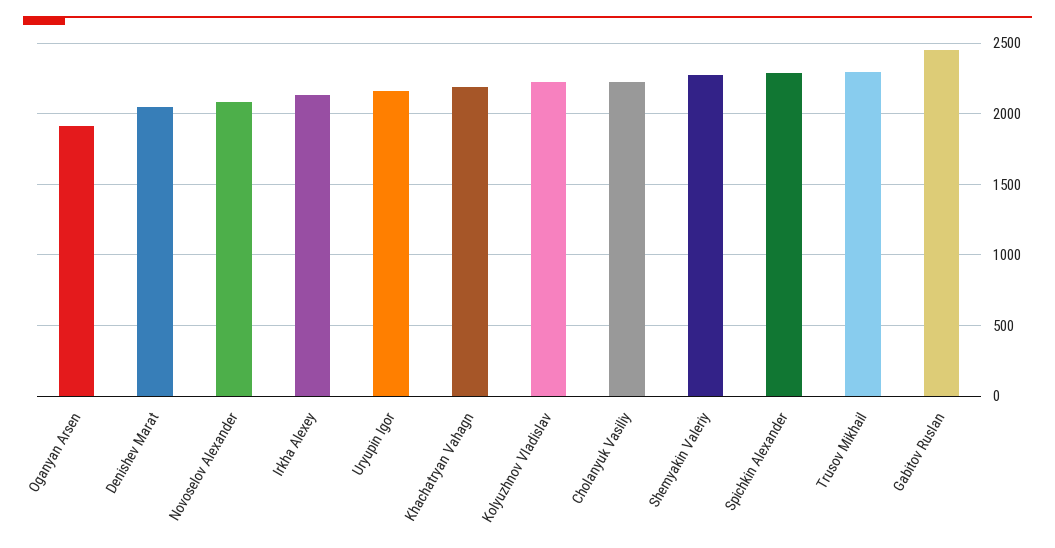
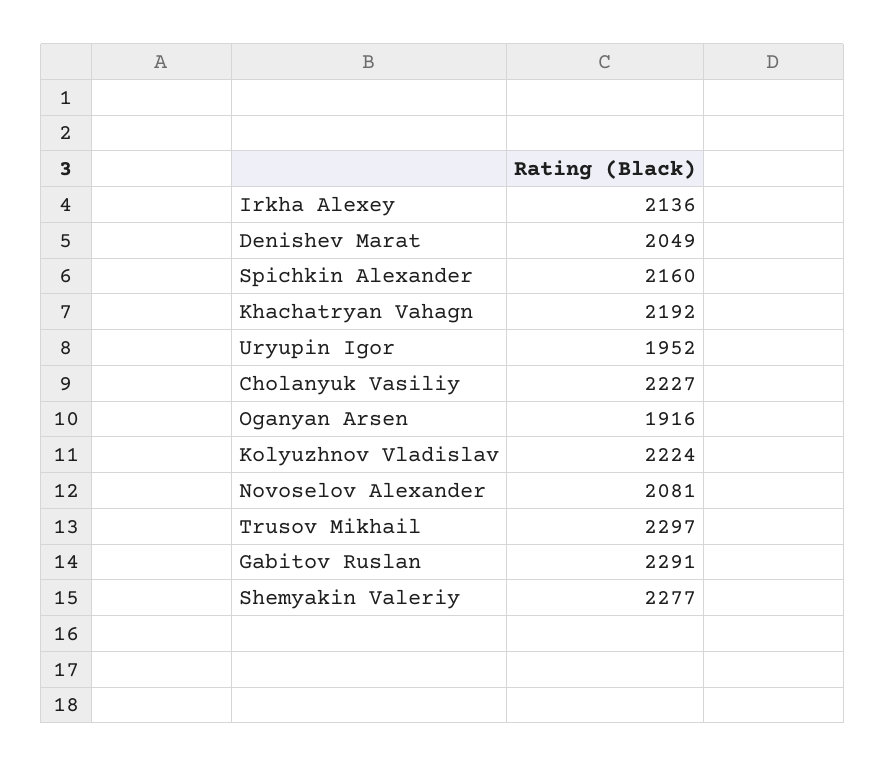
Uryupin Igor: 2150 -> 1952
Spichkin Alexander: 2300 -> 2160
Gabitov Ruslan: 2450 -> 2291

